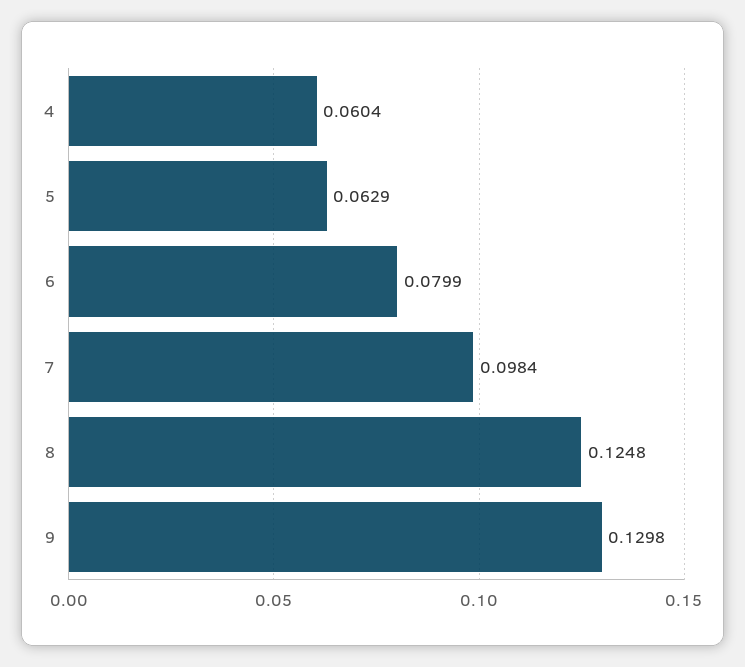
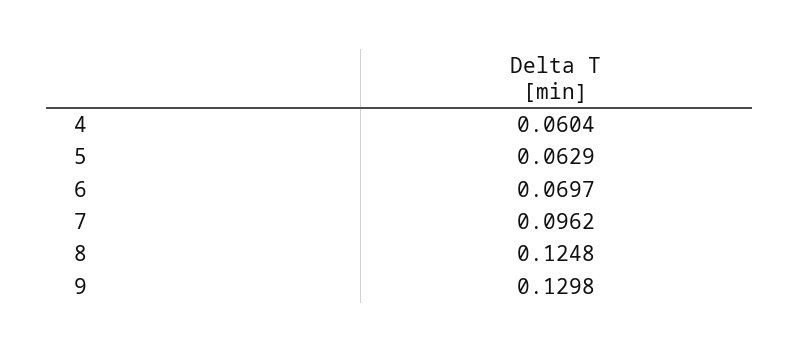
6: 0.0799 -> 0.0697
7: 0.0984 -> 0.0962

